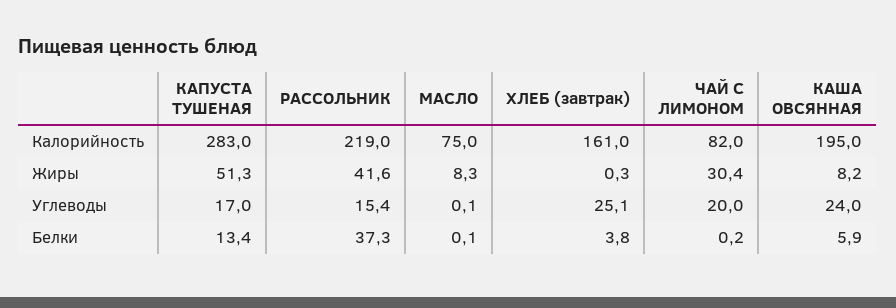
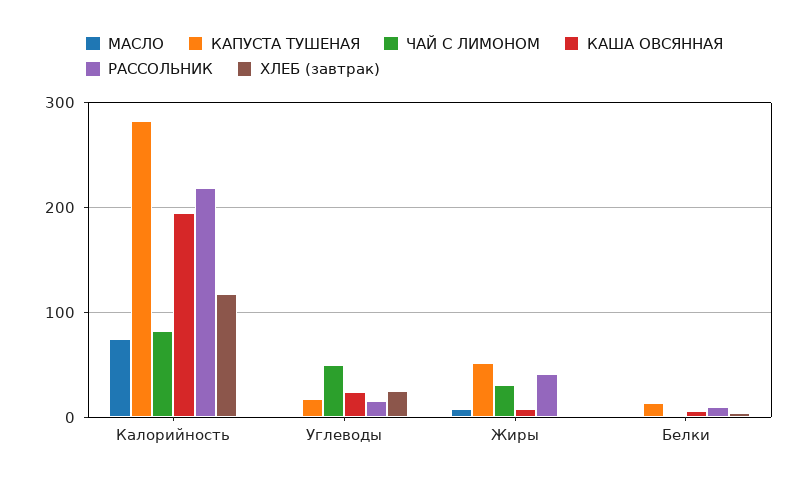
ХЛЕБ (завтрак), Калорийность: 161 -> 120
ЧАЙ С ЛИМОНОМ, Углеводы: 20 -> 50
РАССОЛЬНИК, Белки: 37.3 -> 10

